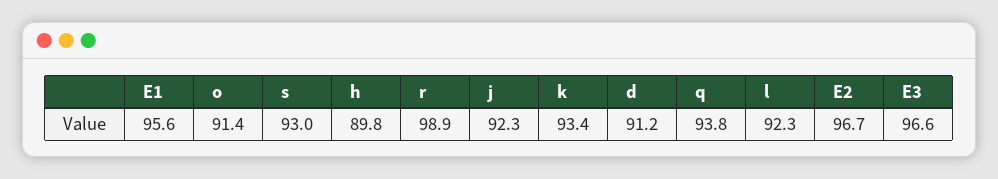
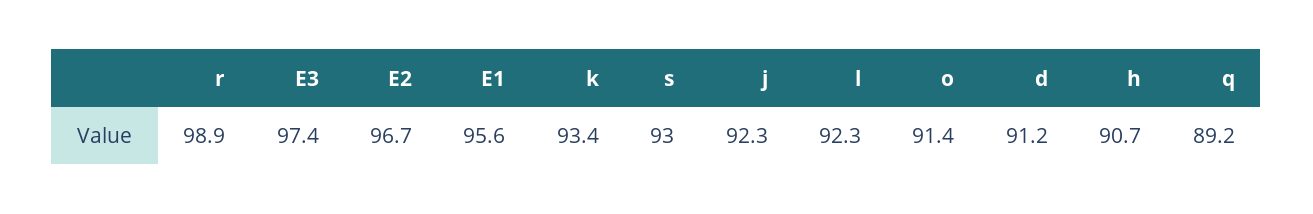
h: 89.8 -> 90.7
q: 93.8 -> 89.2
E3: 96.6 -> 97.4

